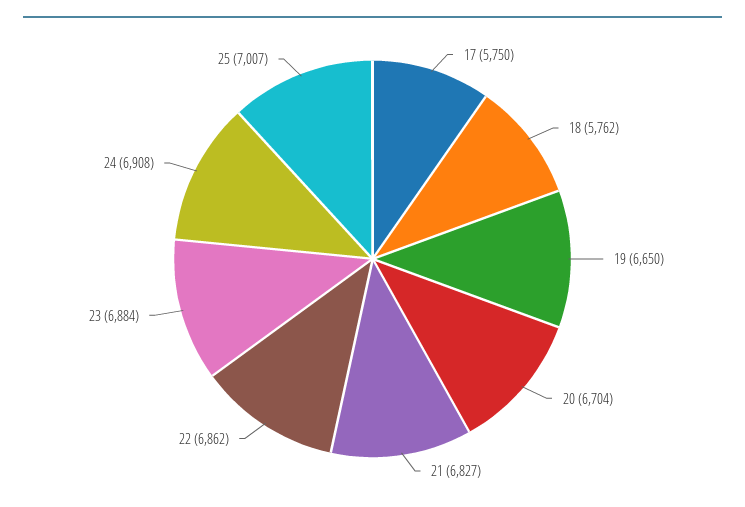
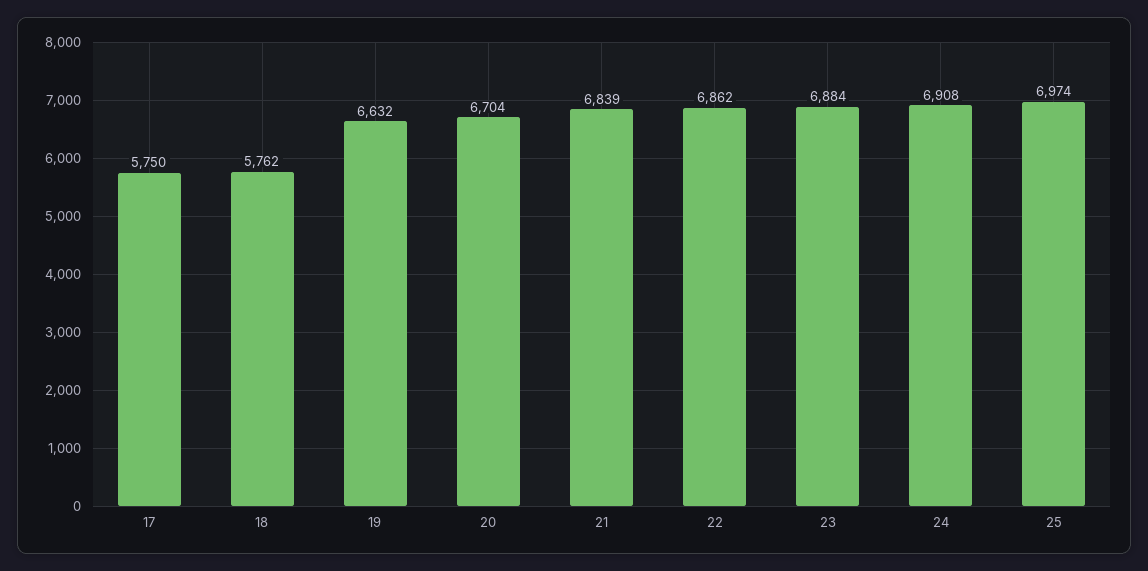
19: 6650 -> 6632
21: 6827 -> 6839
25: 7007 -> 6974

